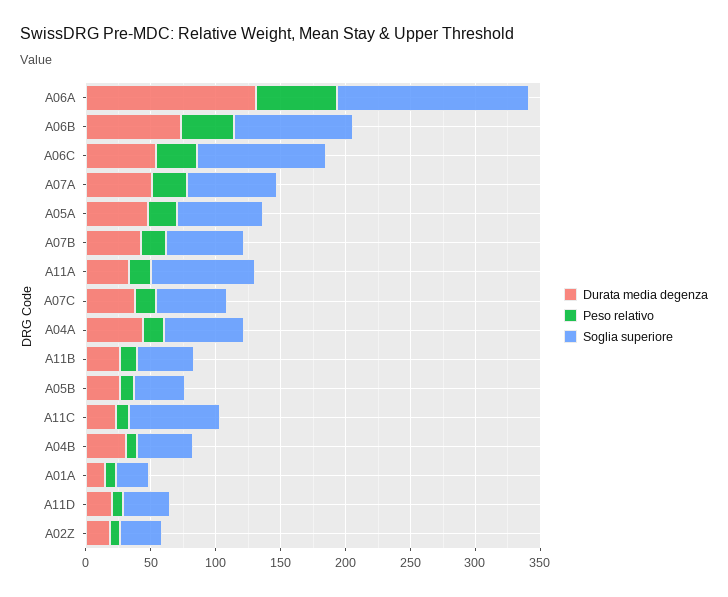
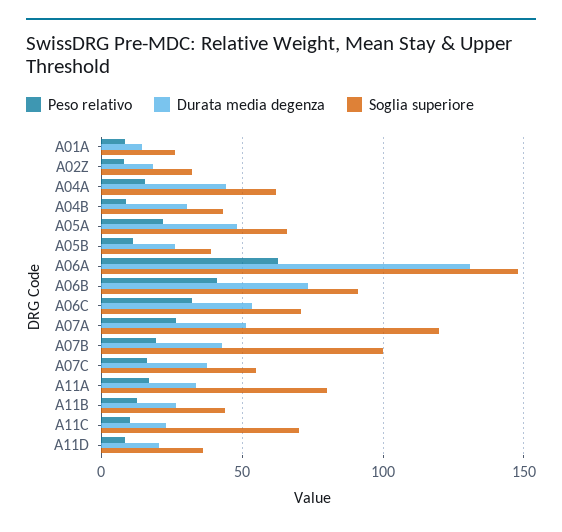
Soglia superiore, A06C: 100 -> 70
Soglia superiore, A07A: 70 -> 120
Soglia superiore, A07B: 60 -> 100

